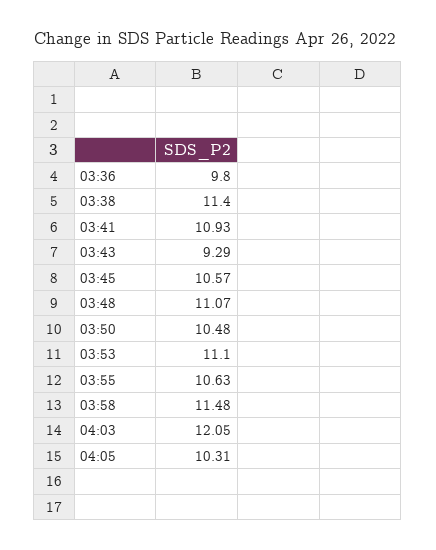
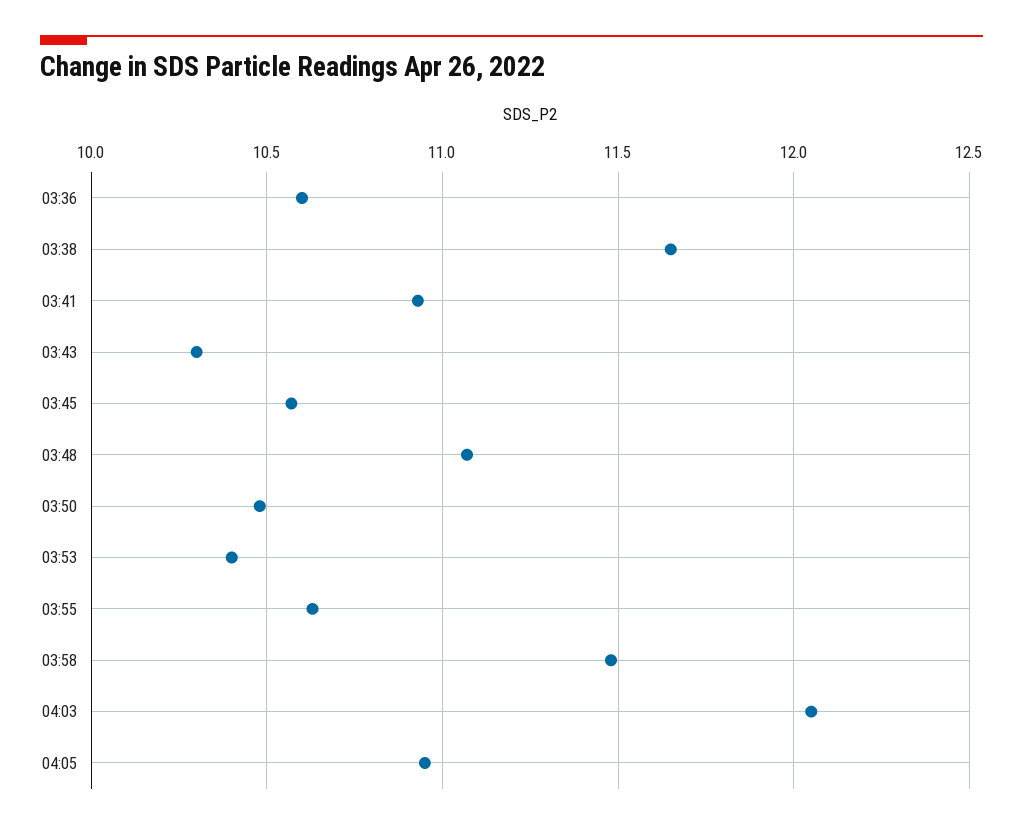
03:36: 9.8 -> 10.6
03:38: 11.4 -> 11.65
03:43: 9.29 -> 10.3
03:53: 11.1 -> 10.4
04:05: 10.31 -> 10.95

